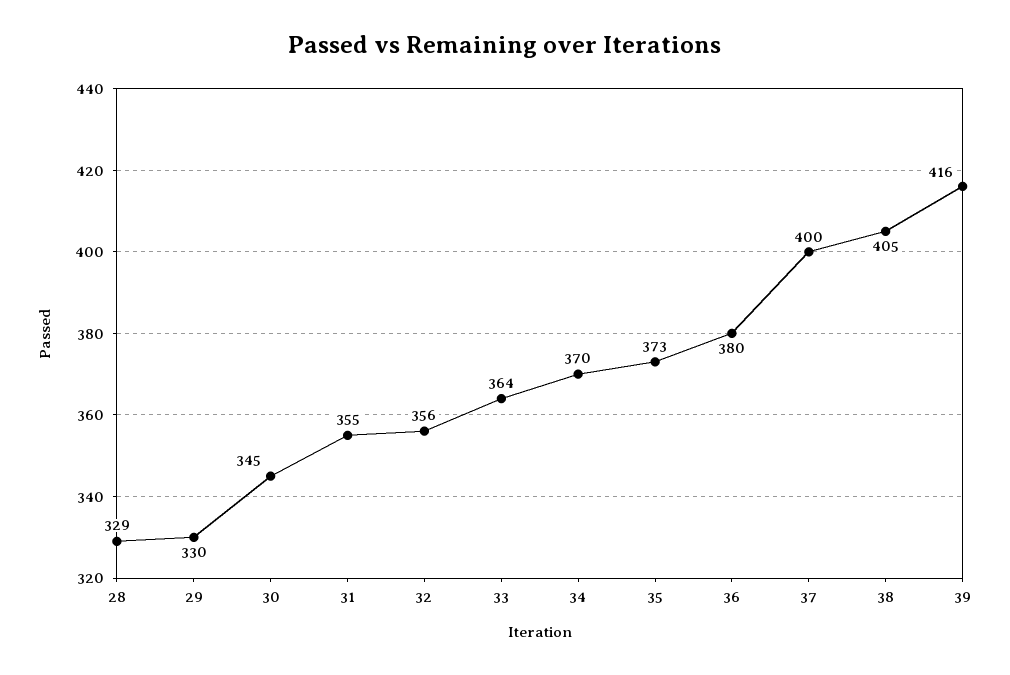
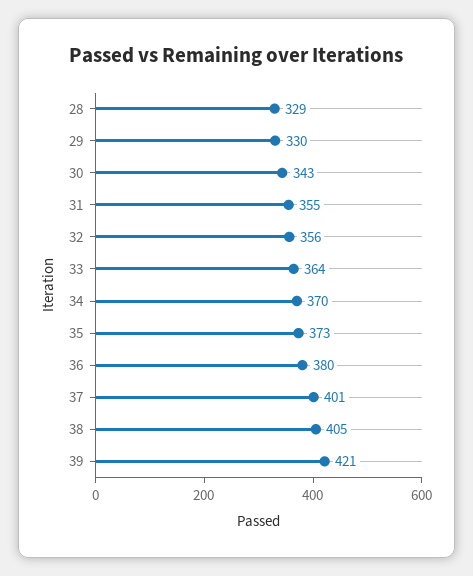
30: 345 -> 343
37: 400 -> 401
39: 416 -> 421

